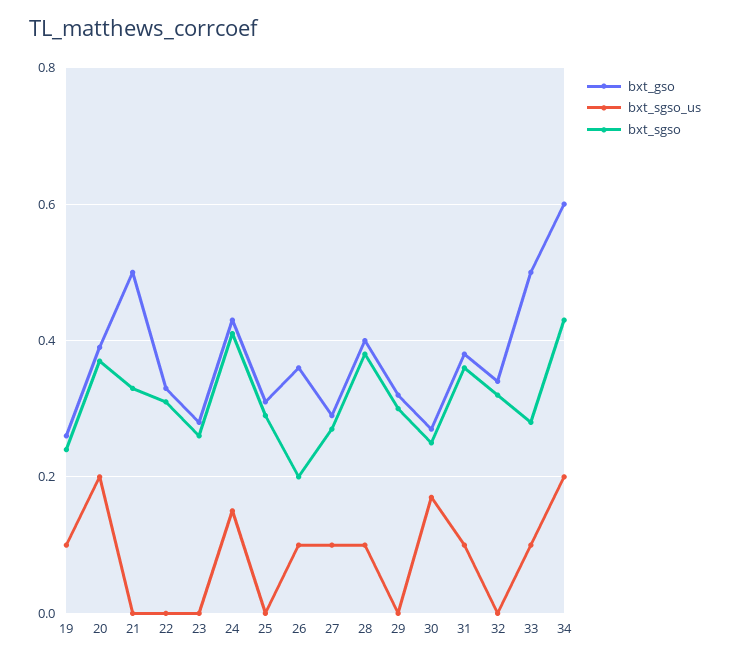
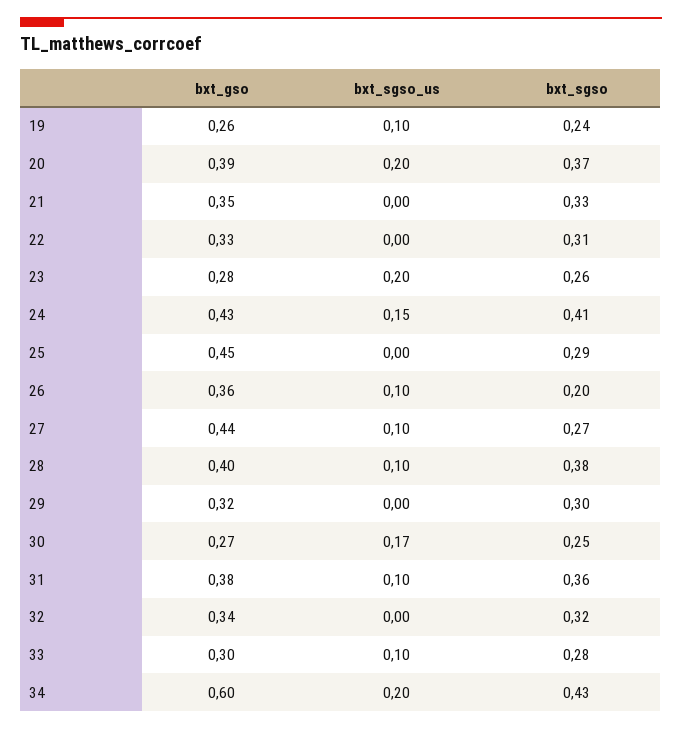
bxt_gso, 21: 0.5 -> 0.35
bxt_sgso_us, 23: 0 -> 0.2
bxt_gso, 25: 0.3 -> 0.45
bxt_gso, 27: 0.3 -> 0.44
bxt_gso, 33: 0.5 -> 0.3

